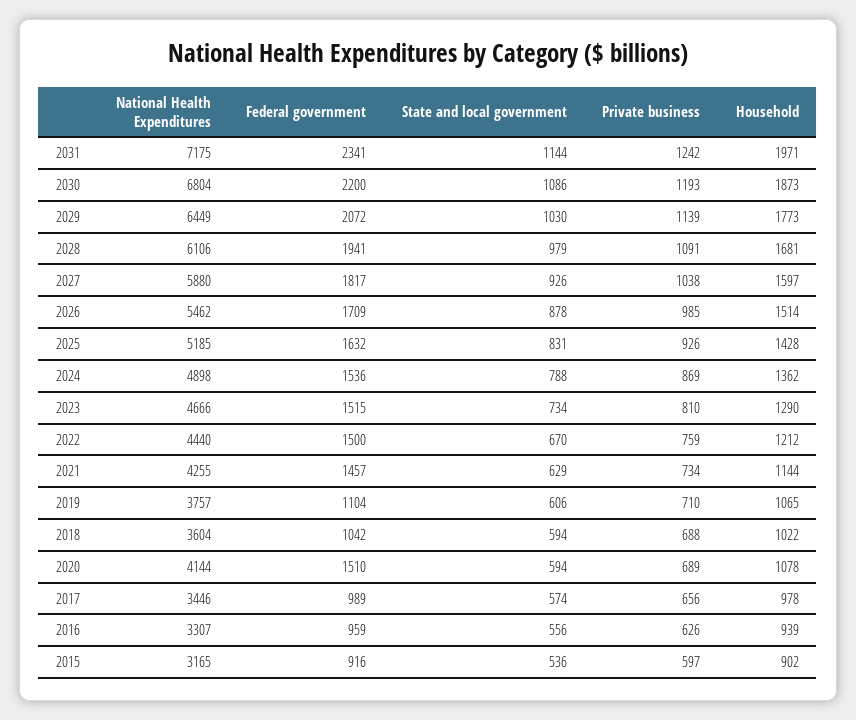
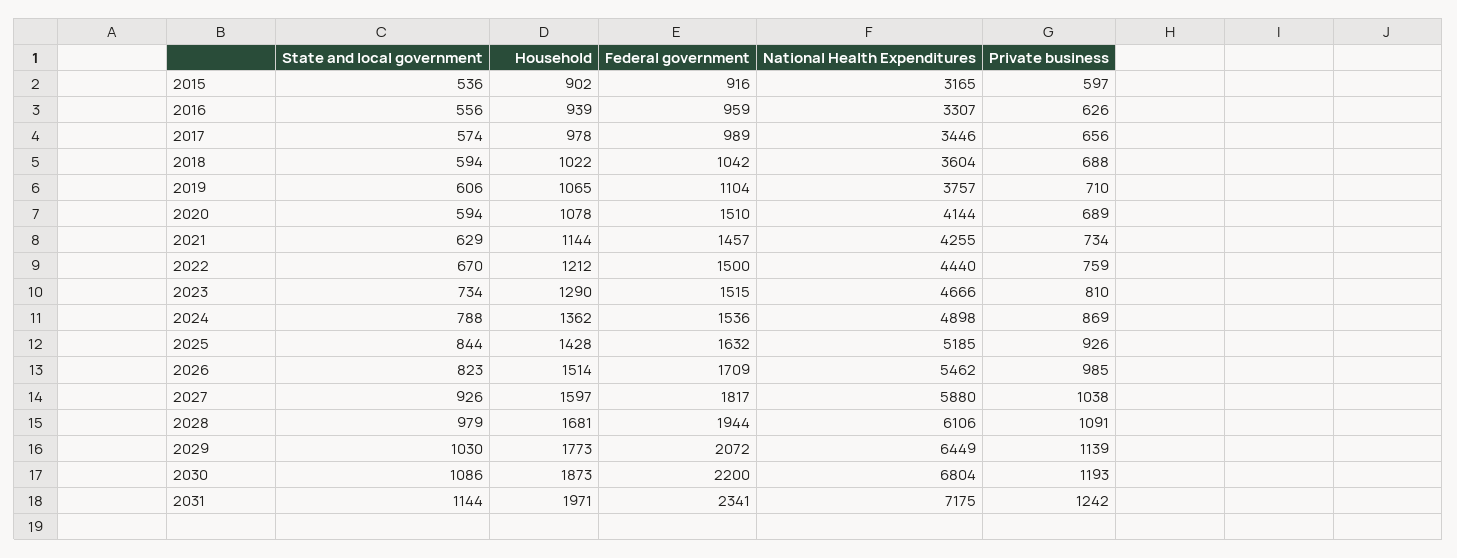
Federal government, 2028: 1941 -> 1944
State and local government, 2026: 878 -> 823
State and local government, 2025: 831 -> 844

